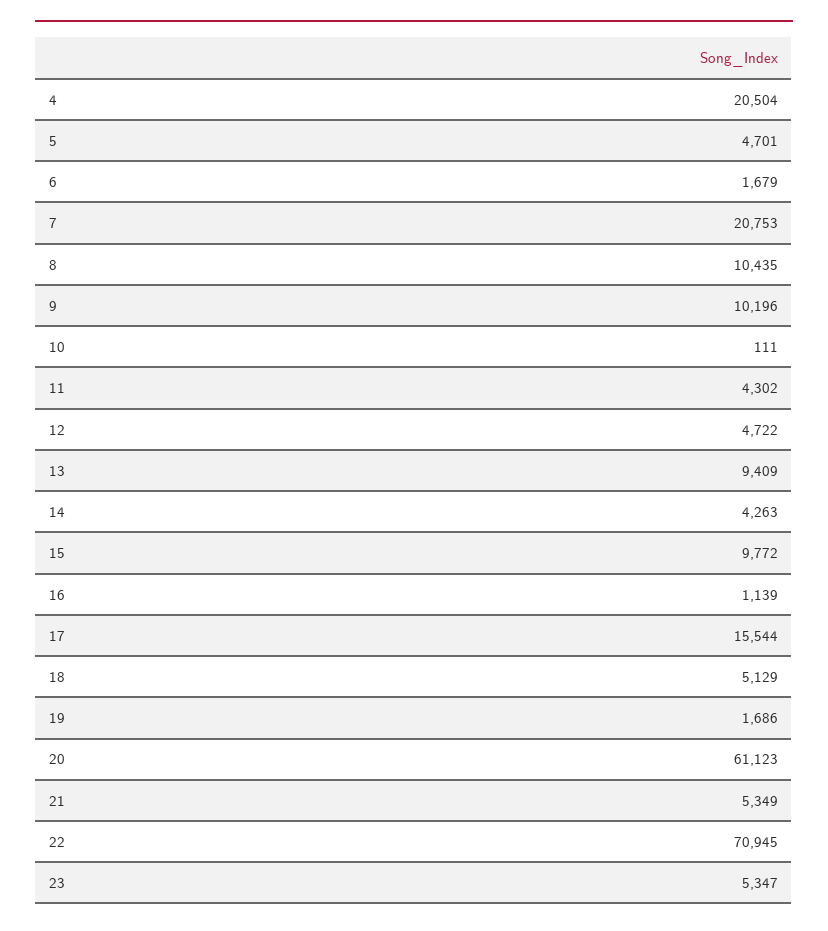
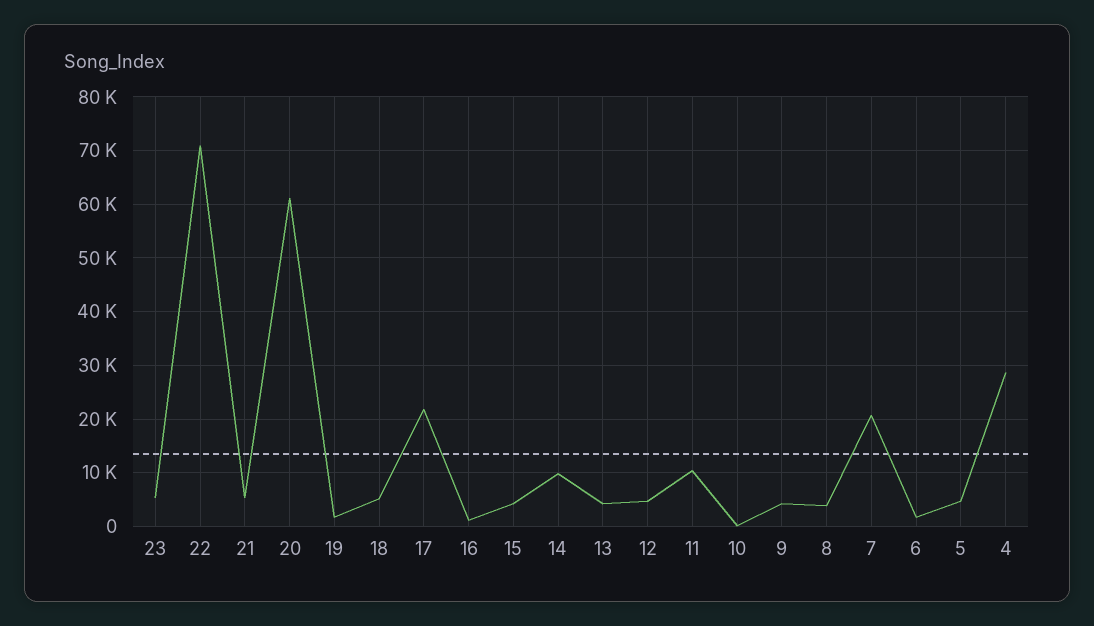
4: 20504 -> 28000
8: 10435 -> 4000
9: 10196 -> 4000
11: 4302 -> 10000
13: 9409 -> 4000
14: 4263 -> 10000
15: 9772 -> 4000
17: 15544 -> 22000

